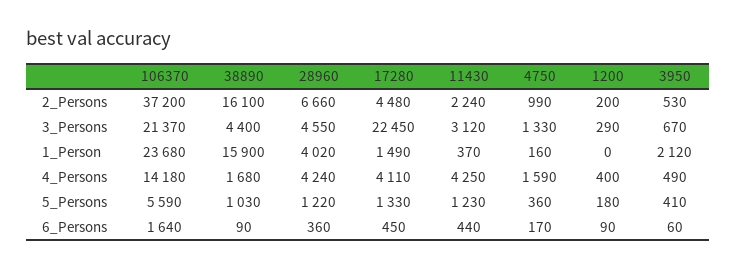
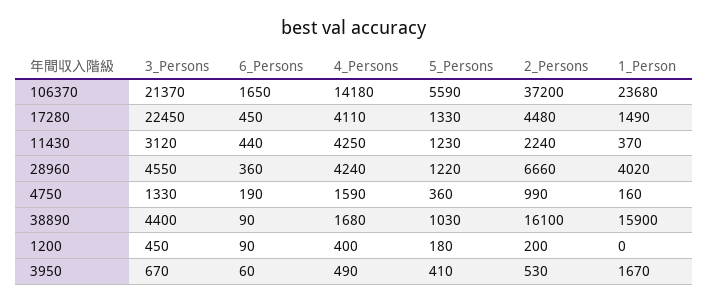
1200, 3_Persons: 290 -> 450
3950, 1_Person: 2120 -> 1670
106370, 6_Persons: 1640 -> 1650
4750, 6_Persons: 170 -> 190

